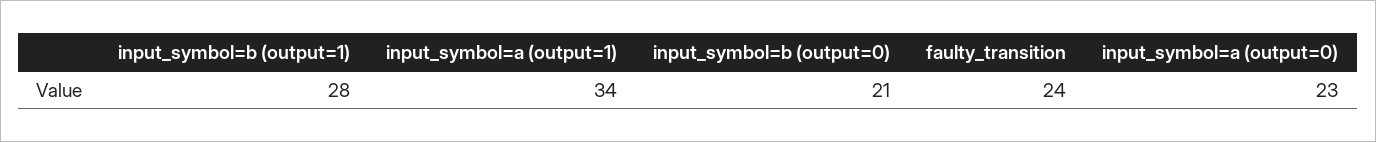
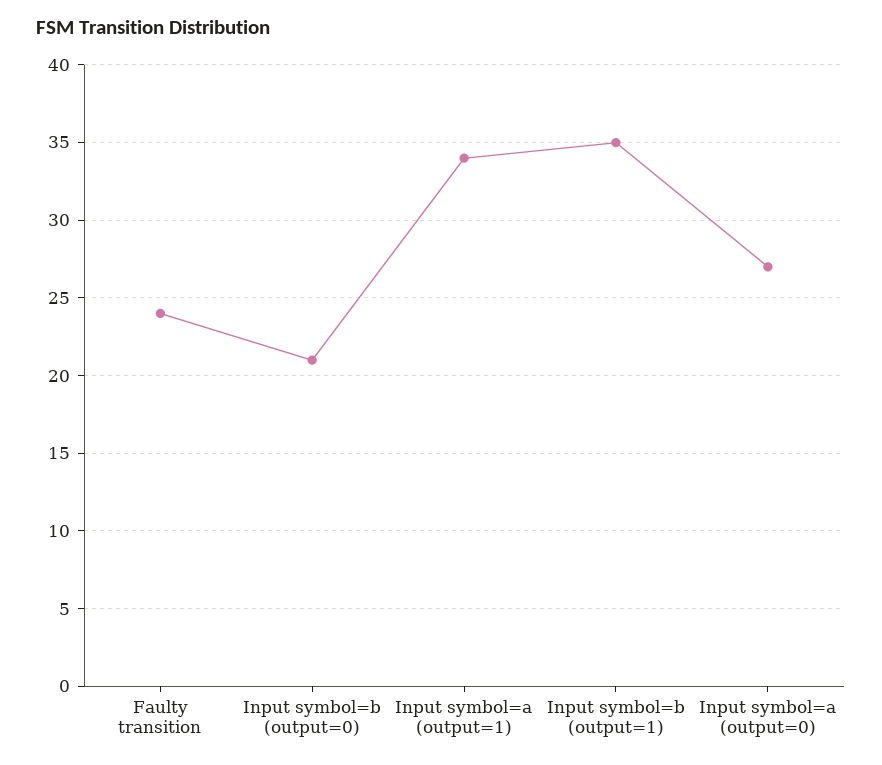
input_symbol=b (output=1): 28 -> 35
input_symbol=a (output=0): 23 -> 27

